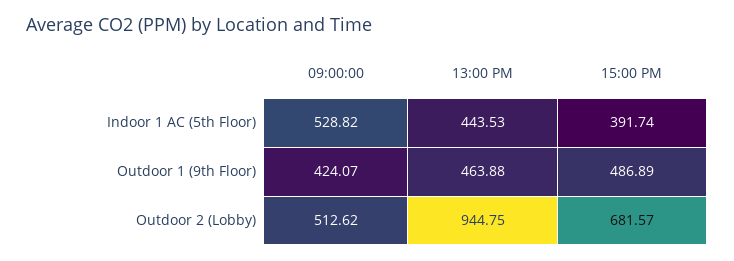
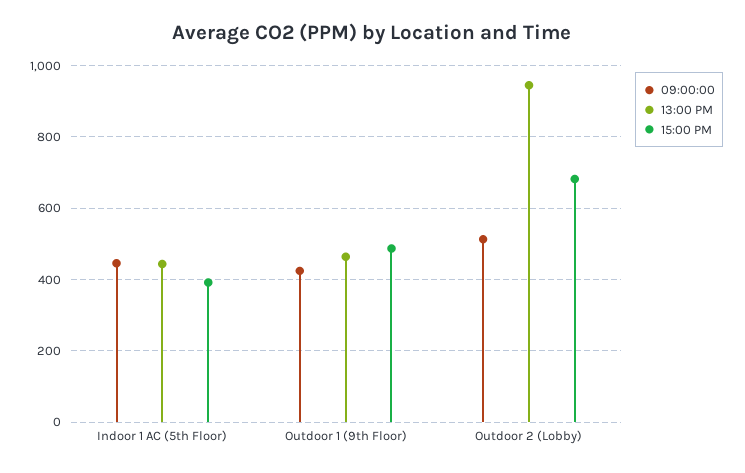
09:00:00, Indoor 1 AC (5th Floor): 528.82 -> 440

